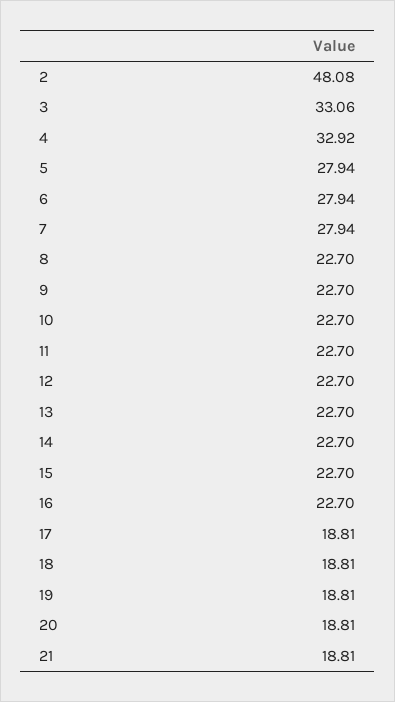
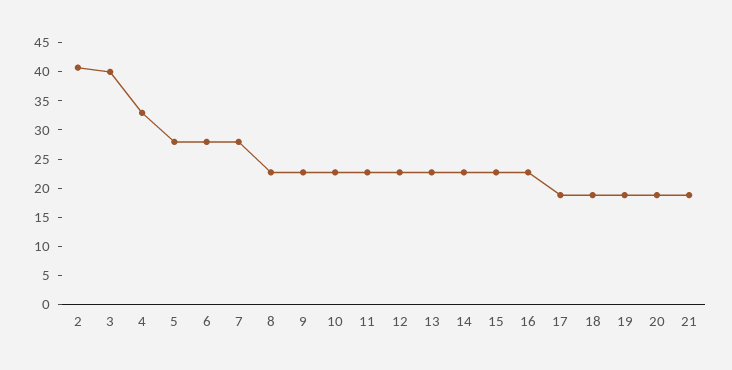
2: 48.08 -> 40
3: 33.06 -> 40

